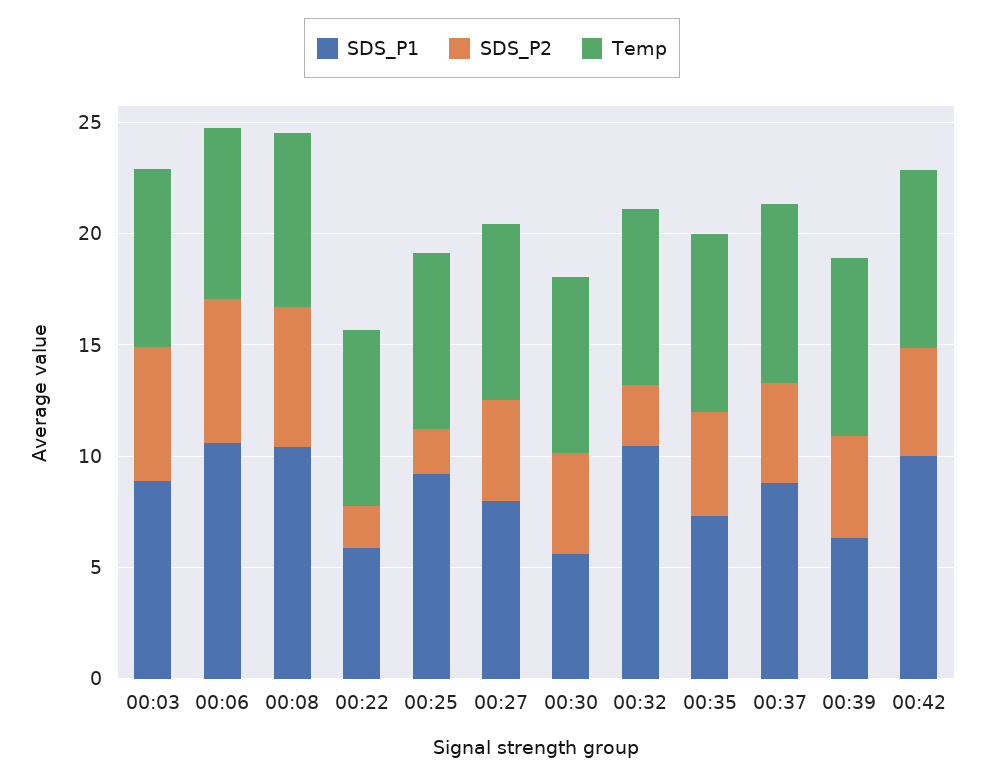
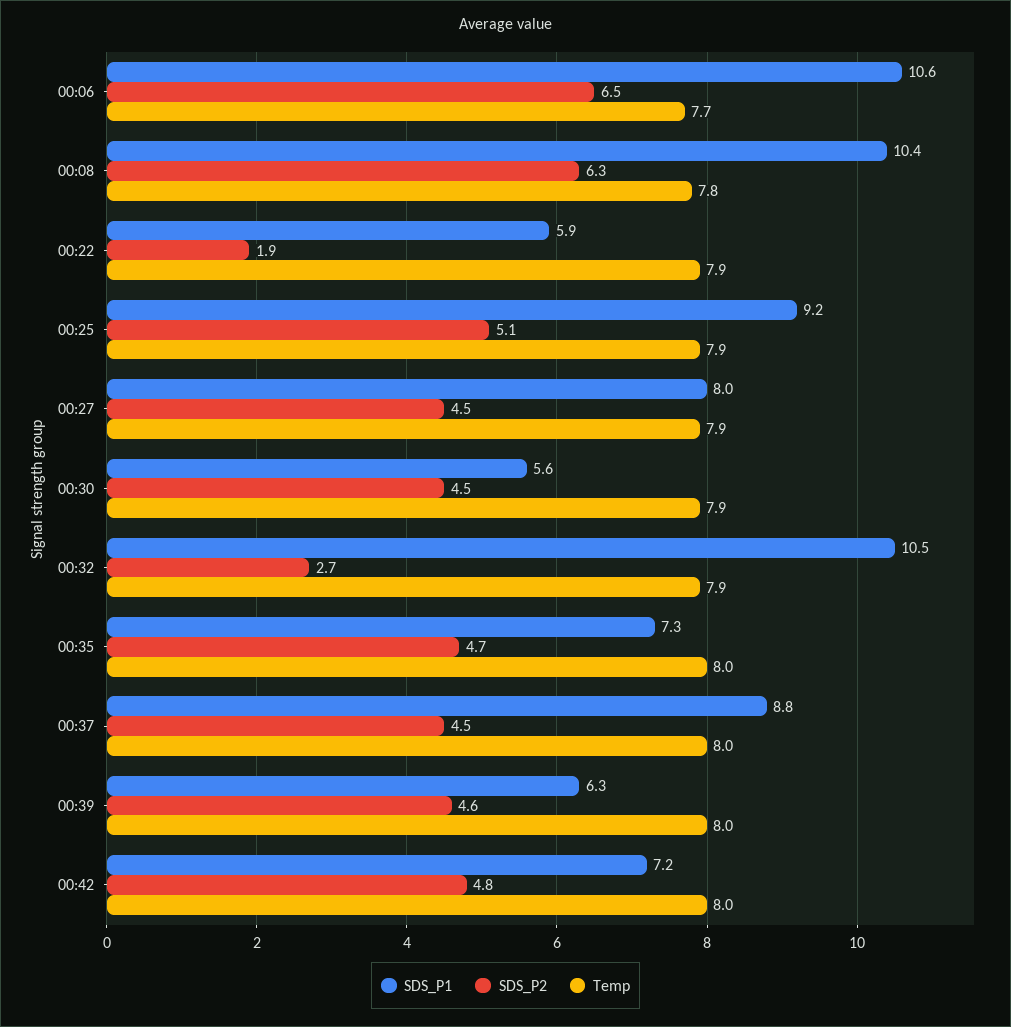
SDS_P1, 00:03: 9 -> none
SDS_P2, 00:03: 6 -> none
Temp, 00:03: 8 -> none
SDS_P2, 00:25: 2 -> 5.1
SDS_P1, 00:42: 10 -> 7.2

